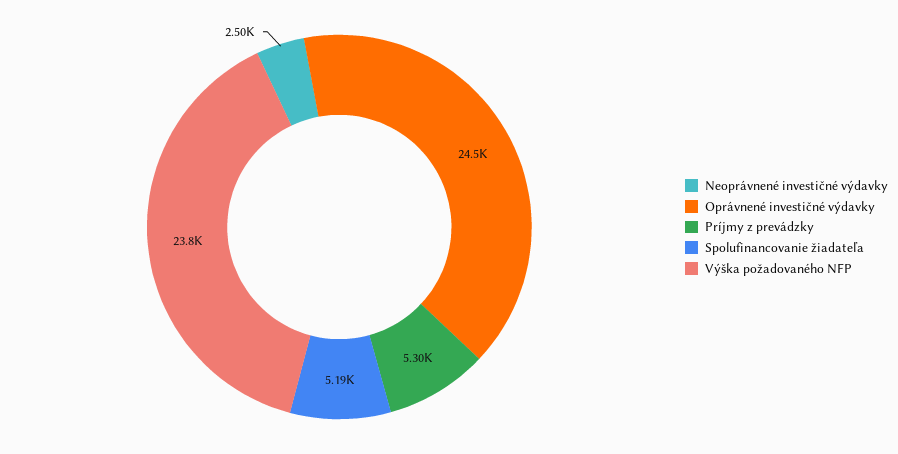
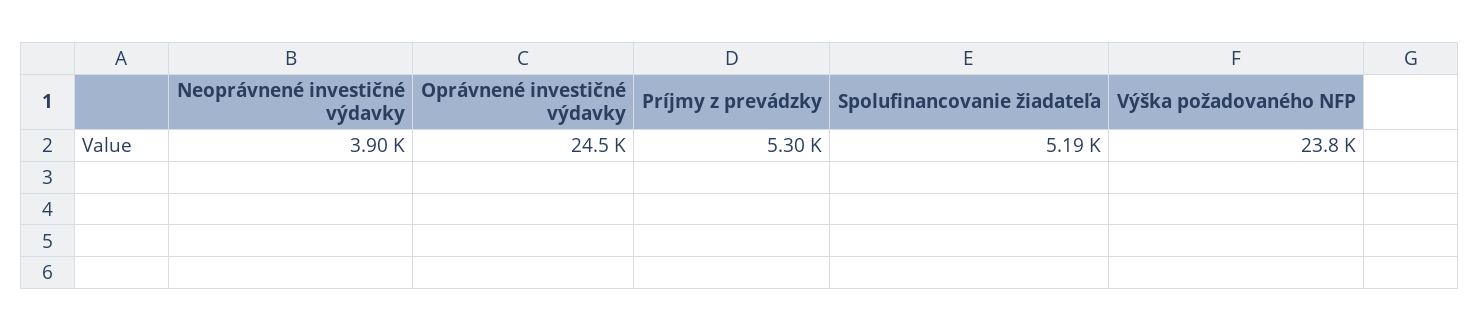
Neoprávnené investičné výdavky: 2500 -> 3900

